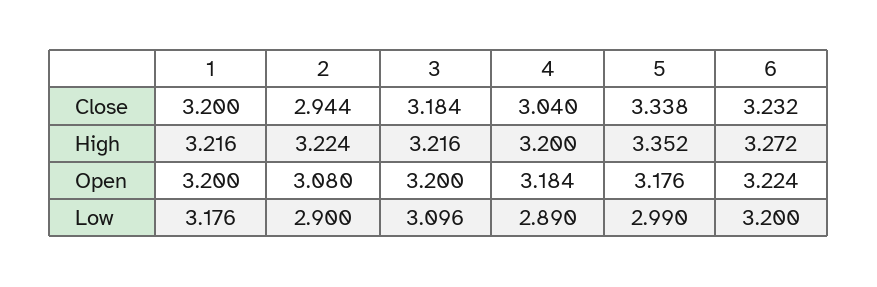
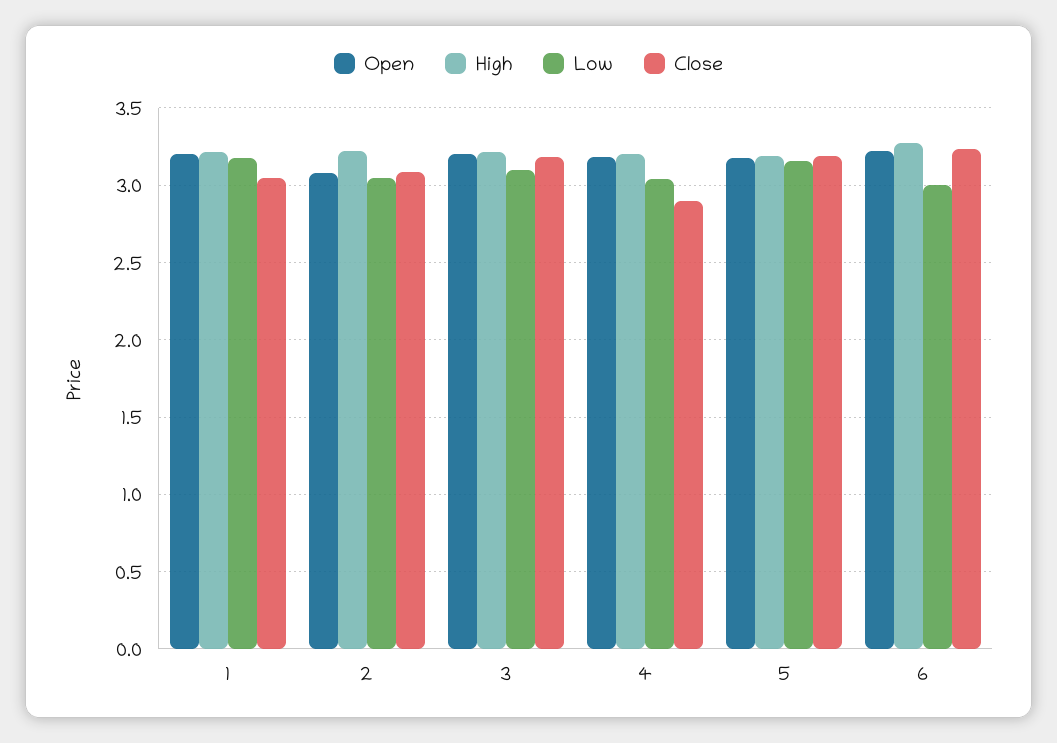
Close, 1: 3.2 -> 3.05
Close, 2: 2.944 -> 3.1
Close, 4: 3.04 -> 2.9
Close, 5: 3.338 -> 3.2
High, 5: 3.352 -> 3.2
Low, 2: 2.9 -> 3.05
Low, 4: 2.89 -> 3.05
Low, 5: 2.99 -> 3.15
Low, 6: 3.2 -> 3

